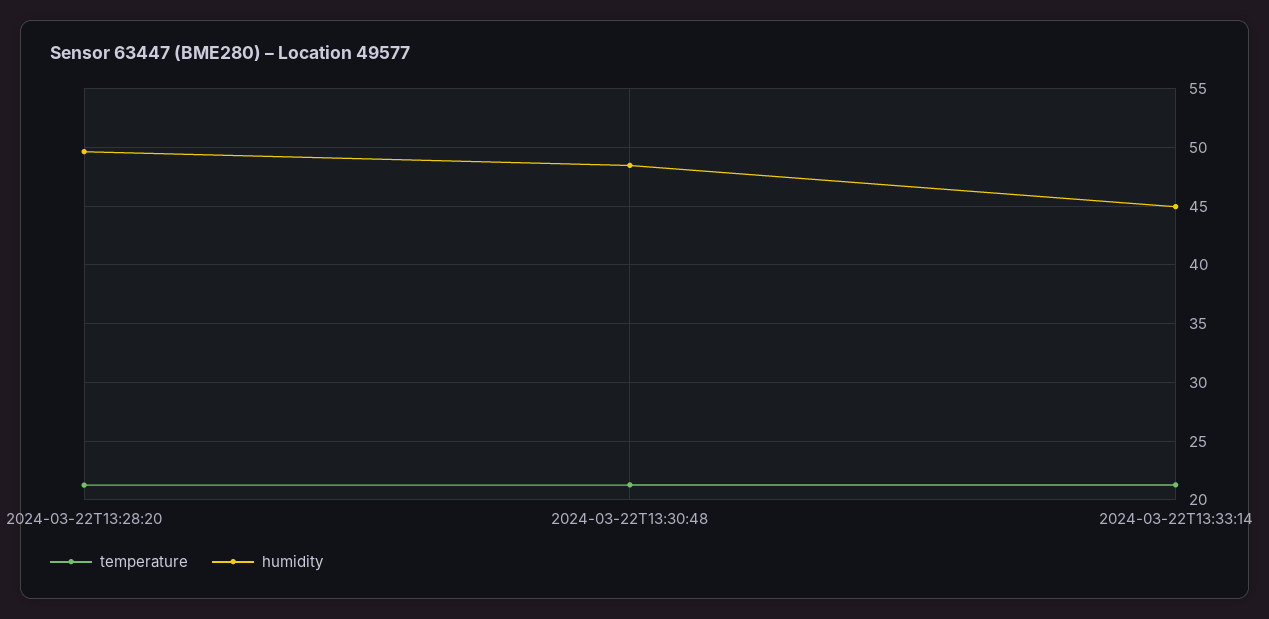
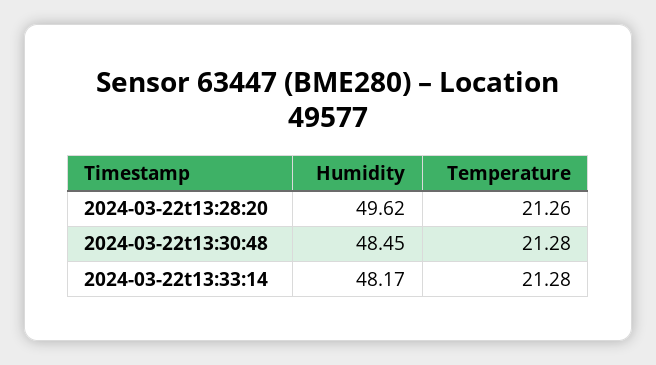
humidity, 2024-03-22T13:33:14: 45 -> 48.17

